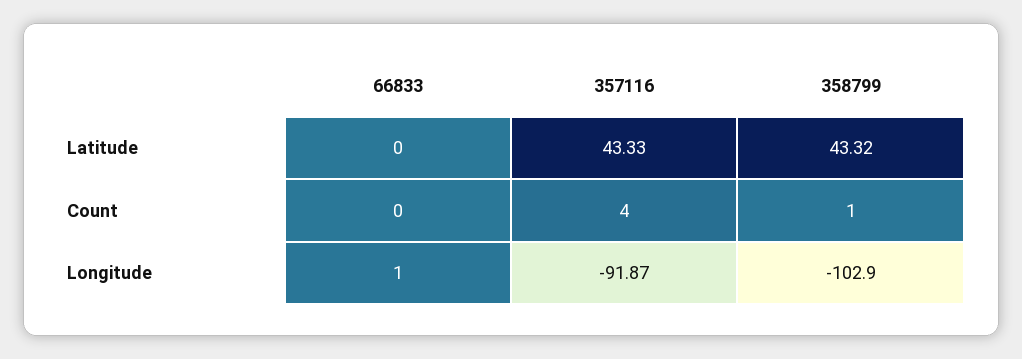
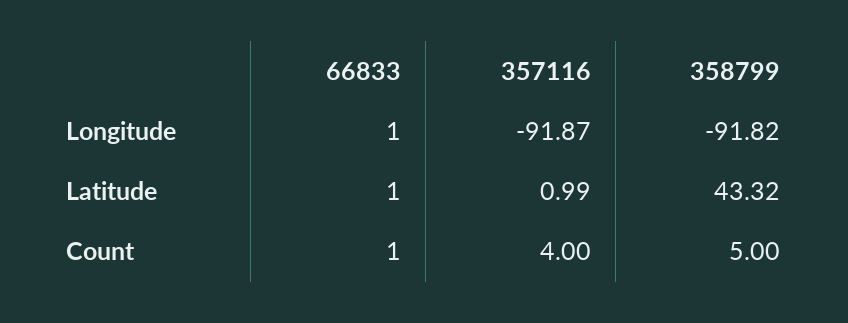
66833, Latitude: 0 -> 1
357116, Latitude: 43.33 -> 0.99
66833, Count: 0 -> 1
358799, Count: 1 -> 5
358799, Longitude: -102.9 -> -91.82

